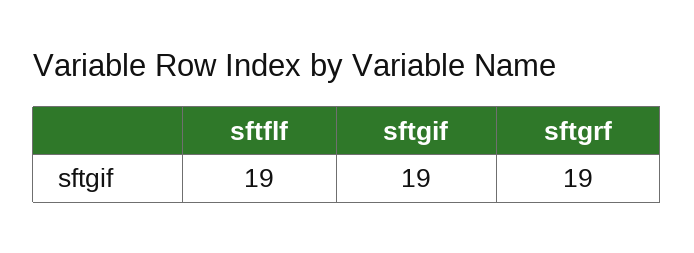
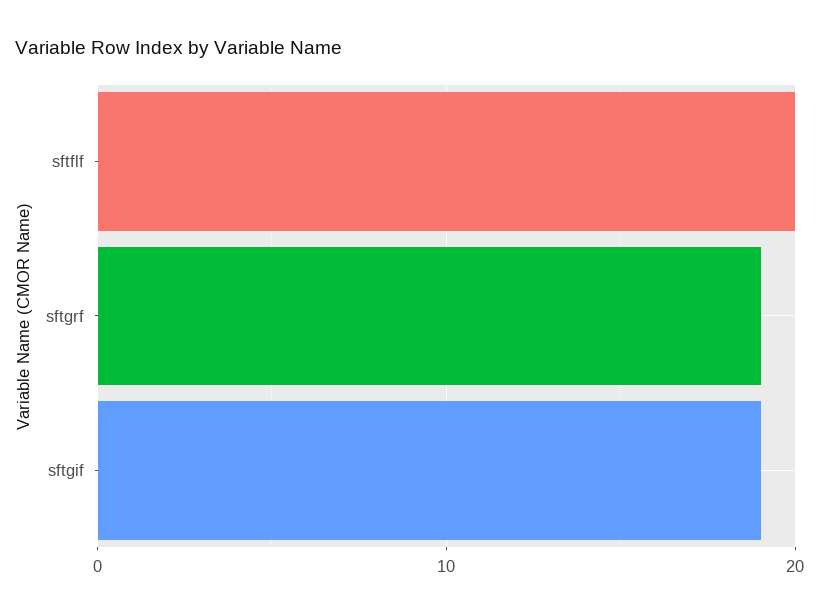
sftflf: 19 -> 20

